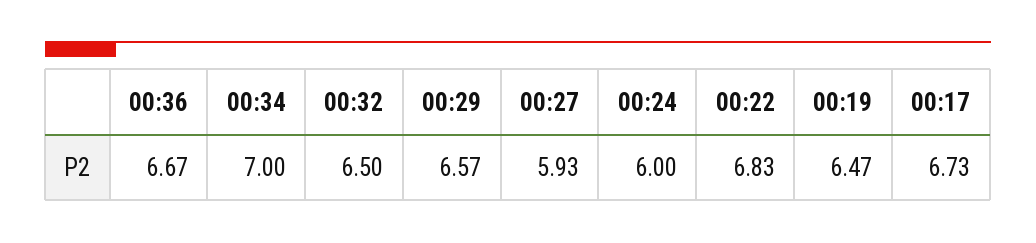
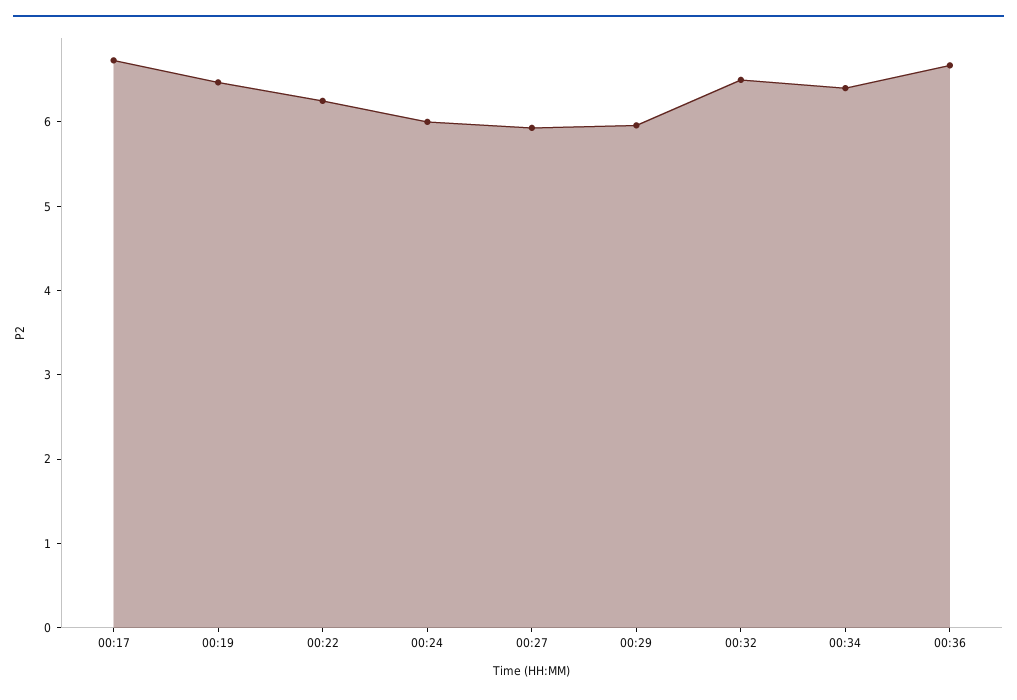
00:34: 7 -> 6.4
00:29: 6.57 -> 6
00:22: 6.83 -> 6.2

